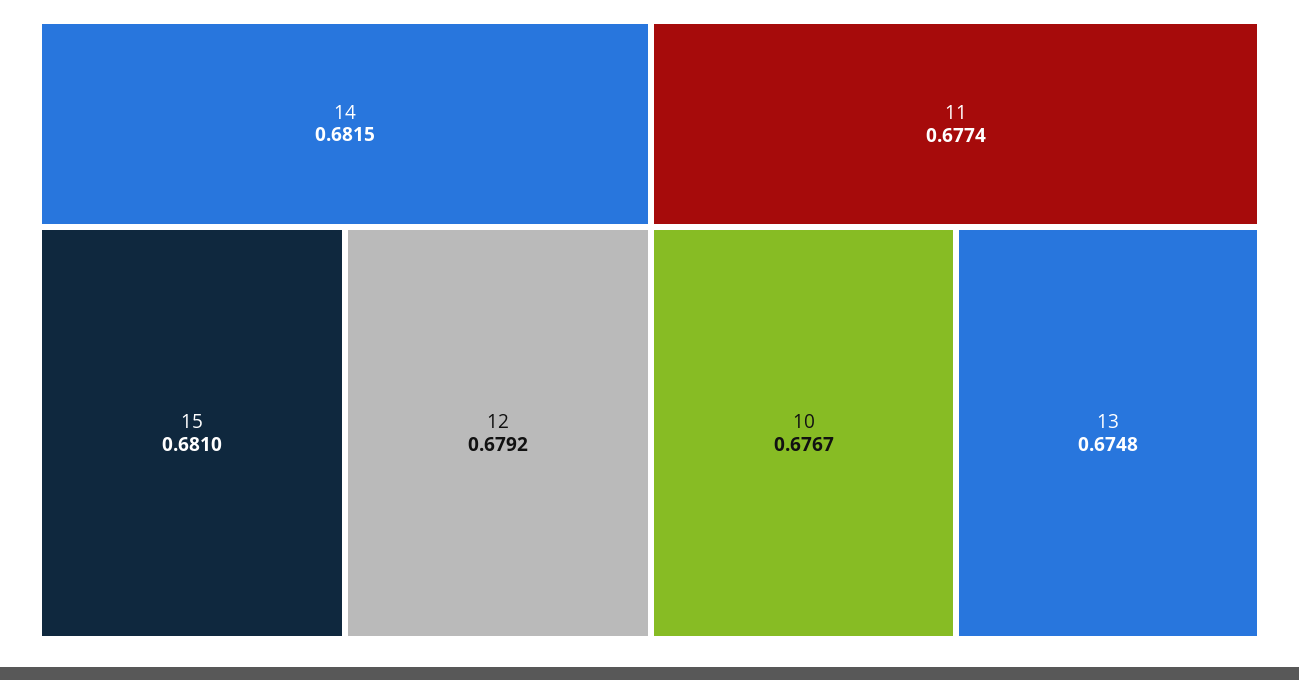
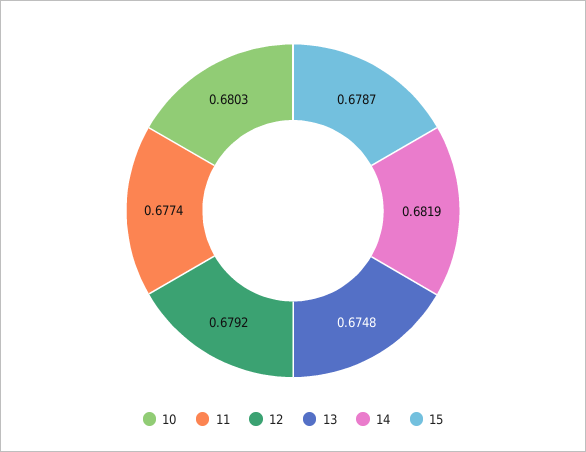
14: 0.6815 -> 0.6819
15: 0.681 -> 0.6787
10: 0.6767 -> 0.6803

